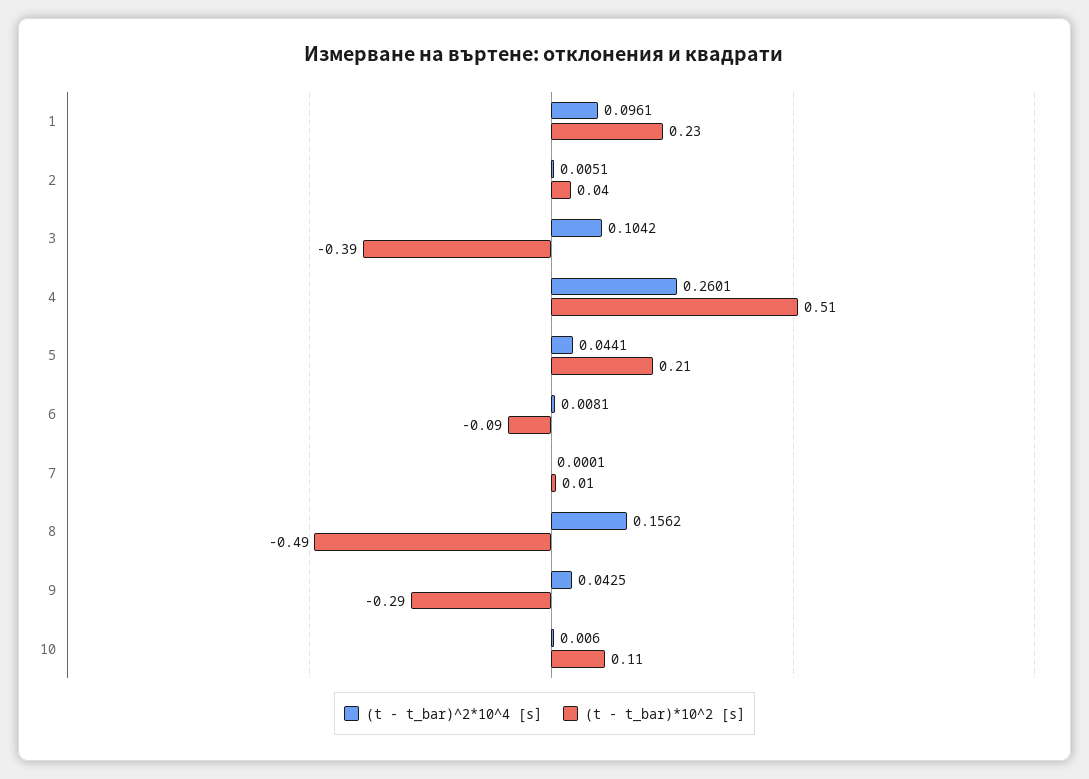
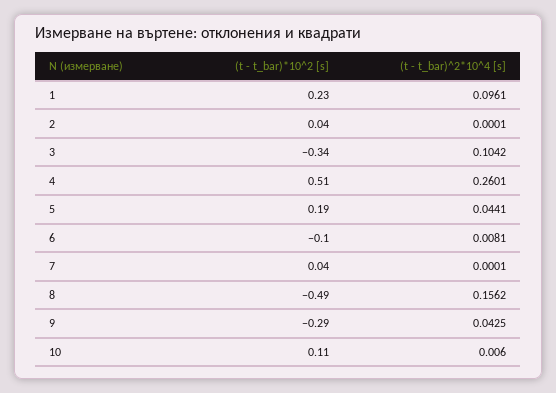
(t - t_bar)^2*10^4 [s], 2: 0.0051 -> 0.0001
(t - t_bar)*10^2 [s], 3: -0.39 -> -0.34
(t - t_bar)*10^2 [s], 5: 0.21 -> 0.19
(t - t_bar)*10^2 [s], 6: -0.09 -> -0.1
(t - t_bar)*10^2 [s], 7: 0.01 -> 0.04

